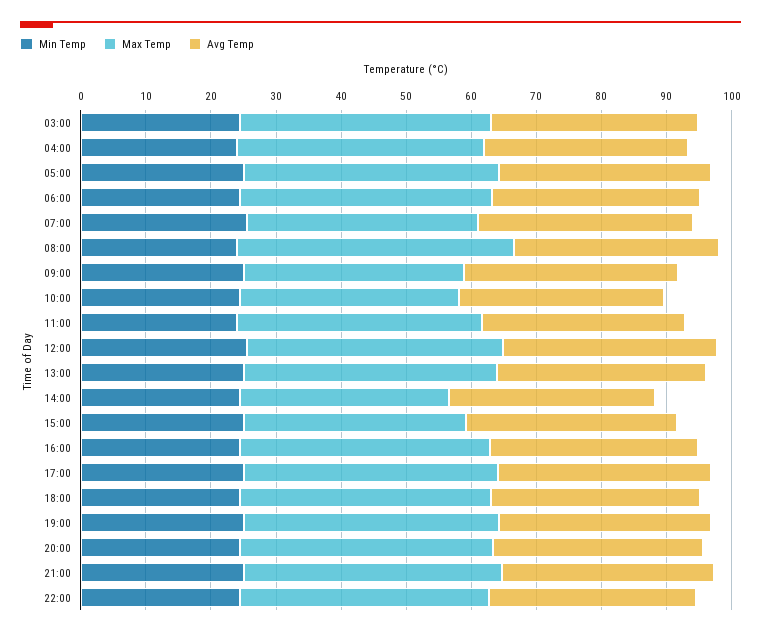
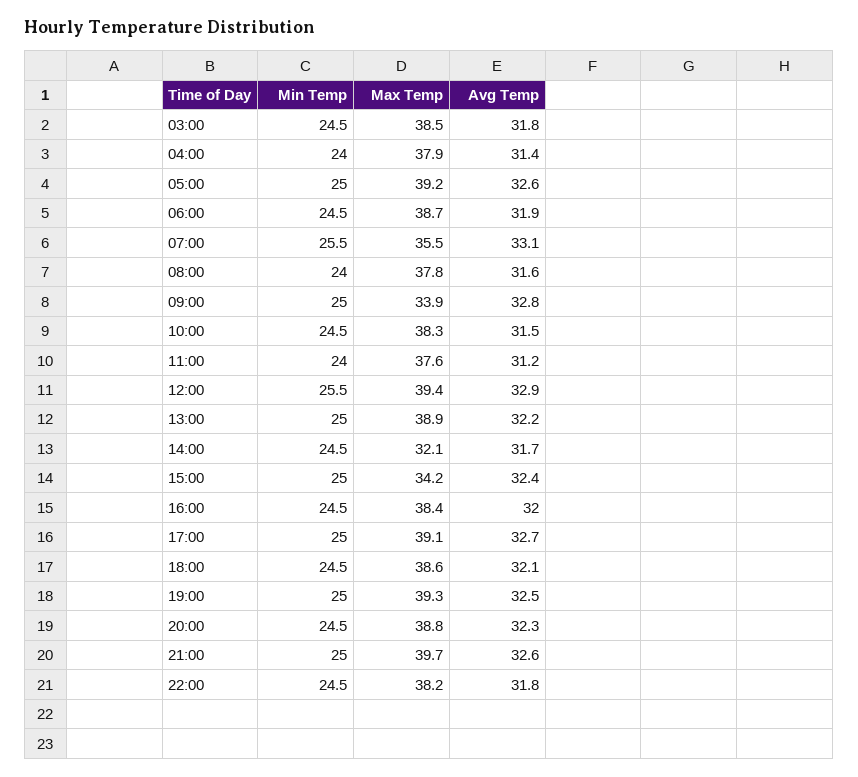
Max Temp, 08:00: 42 -> 37.8
Max Temp, 10:00: 34 -> 38.3

